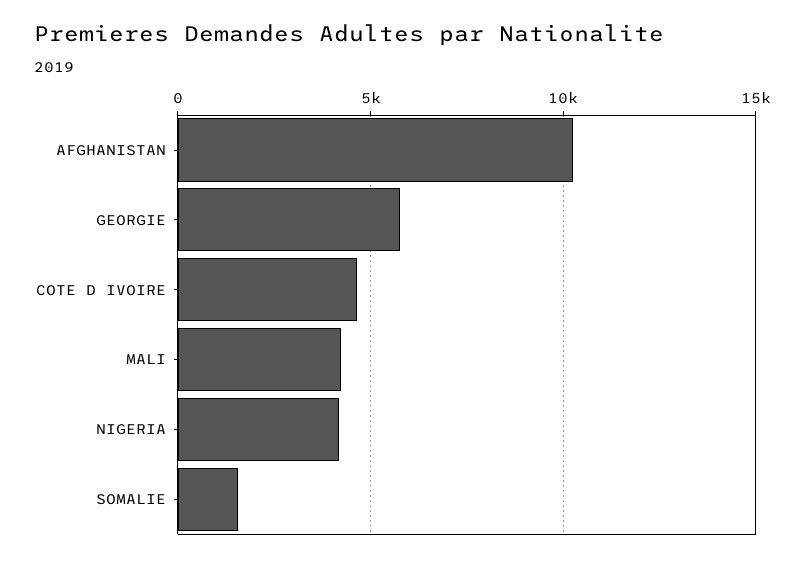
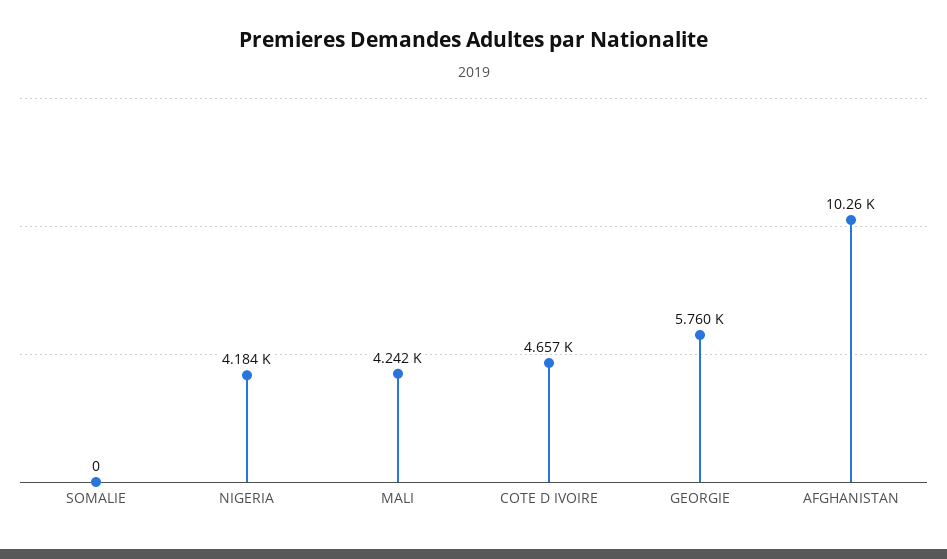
SOMALIE: 1500 -> 0

